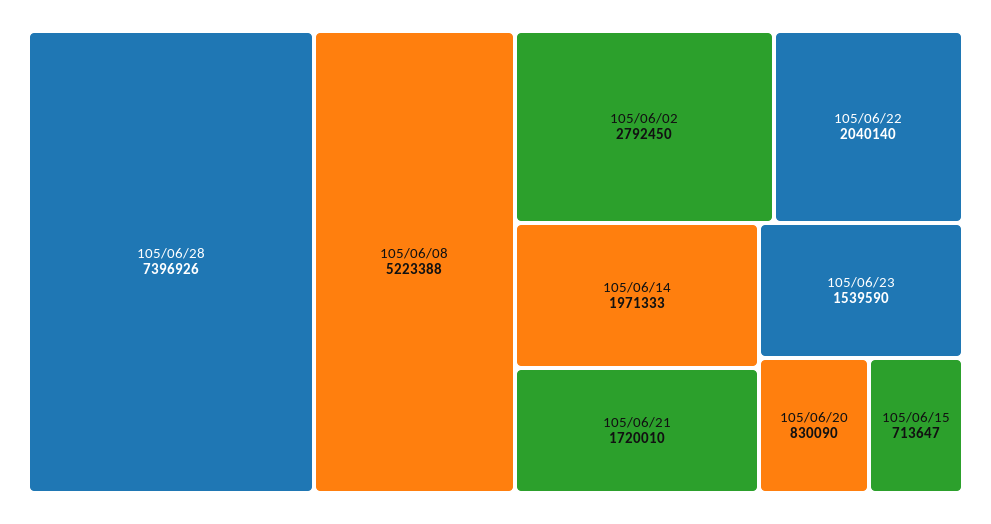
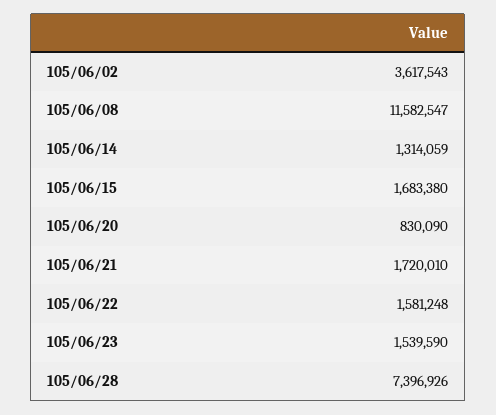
105/06/08: 5223388 -> 11582547
105/06/02: 2792450 -> 3617543
105/06/22: 2040140 -> 1581248
105/06/14: 1971333 -> 1314059
105/06/15: 713647 -> 1683380

